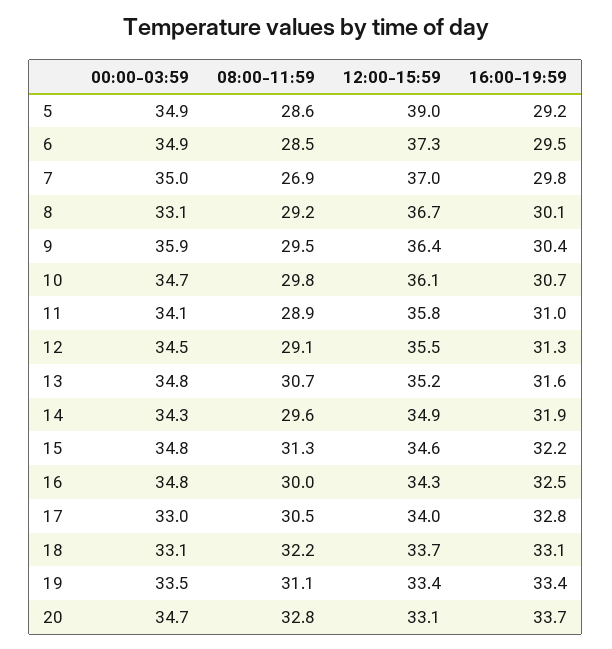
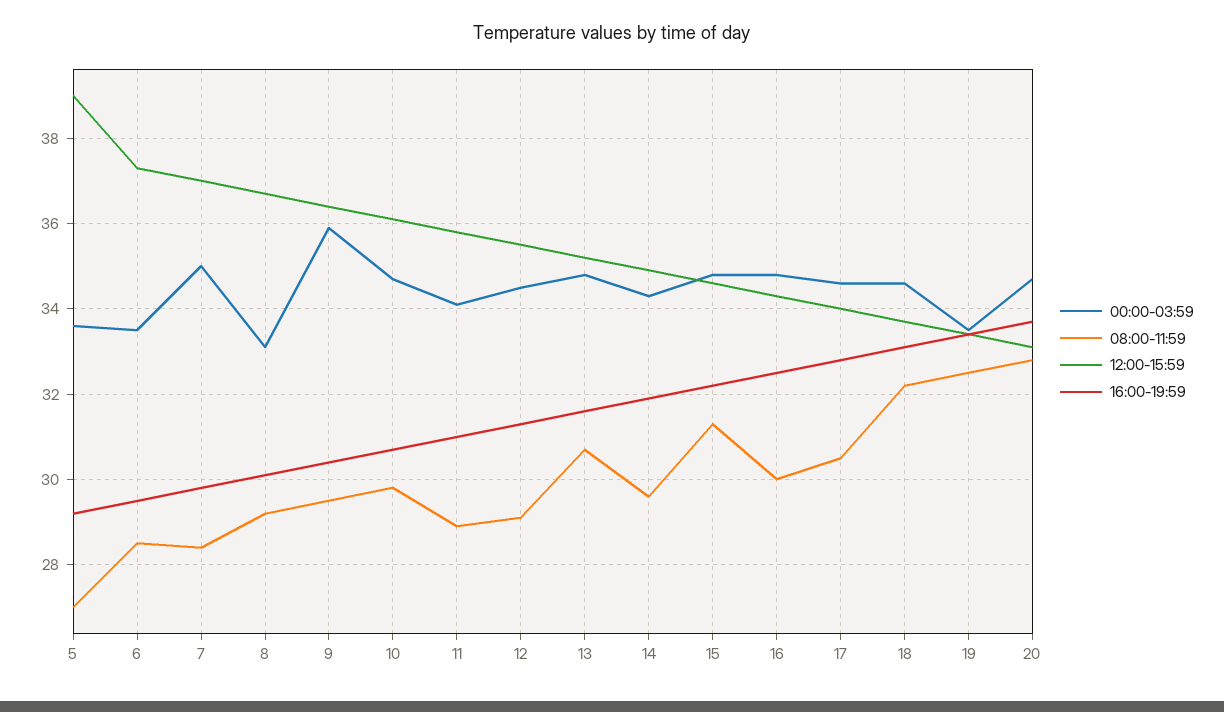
00:00-03:59, 5: 34.9 -> 33.5
08:00-11:59, 5: 28.6 -> 27
00:00-03:59, 6: 34.9 -> 33.5
08:00-11:59, 7: 26.9 -> 28.5
00:00-03:59, 17: 33 -> 34.5
00:00-03:59, 18: 33.1 -> 34.5
08:00-11:59, 19: 31.1 -> 32.5

